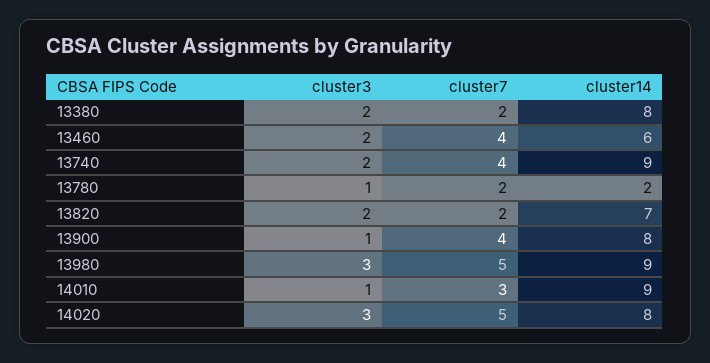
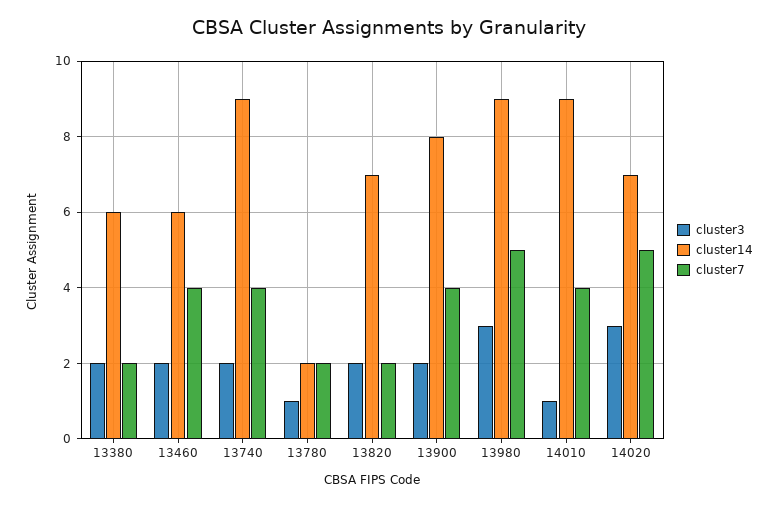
cluster14, 13380: 8 -> 6
cluster3, 13900: 1 -> 2
cluster7, 14010: 3 -> 4
cluster14, 14020: 8 -> 7

